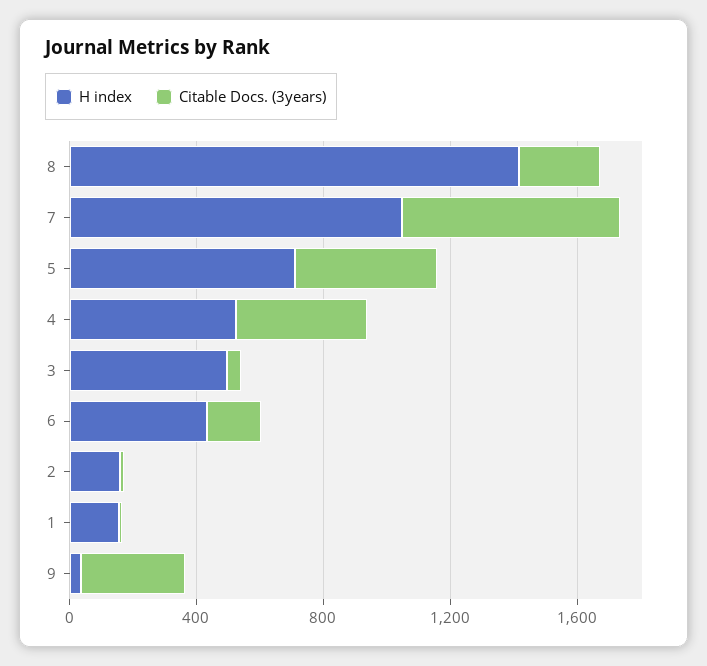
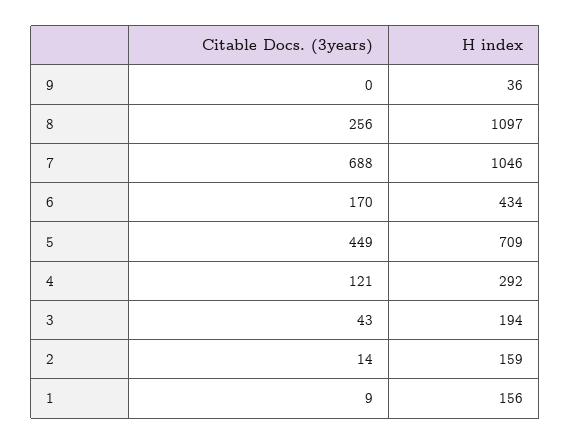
H index, 8: 1400 -> 1097
H index, 4: 500 -> 292
Citable Docs. (3years), 4: 400 -> 121
H index, 3: 500 -> 194
Citable Docs. (3years), 9: 300 -> 0

